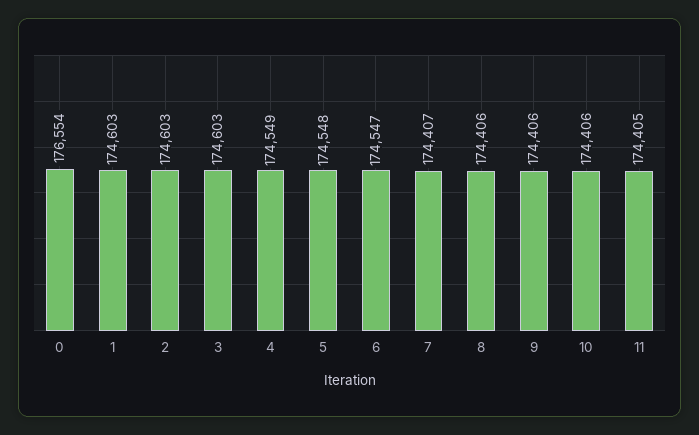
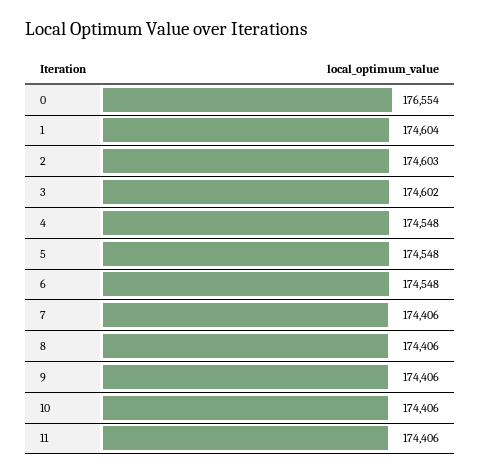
1: 174603 -> 174604
3: 174603 -> 174602
4: 174549 -> 174548
6: 174547 -> 174548
7: 174407 -> 174406
11: 174405 -> 174406

